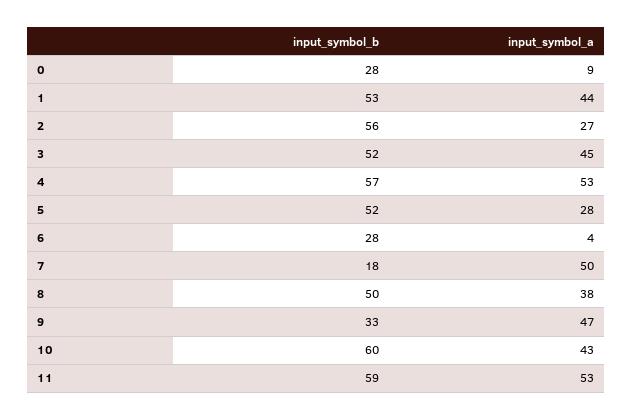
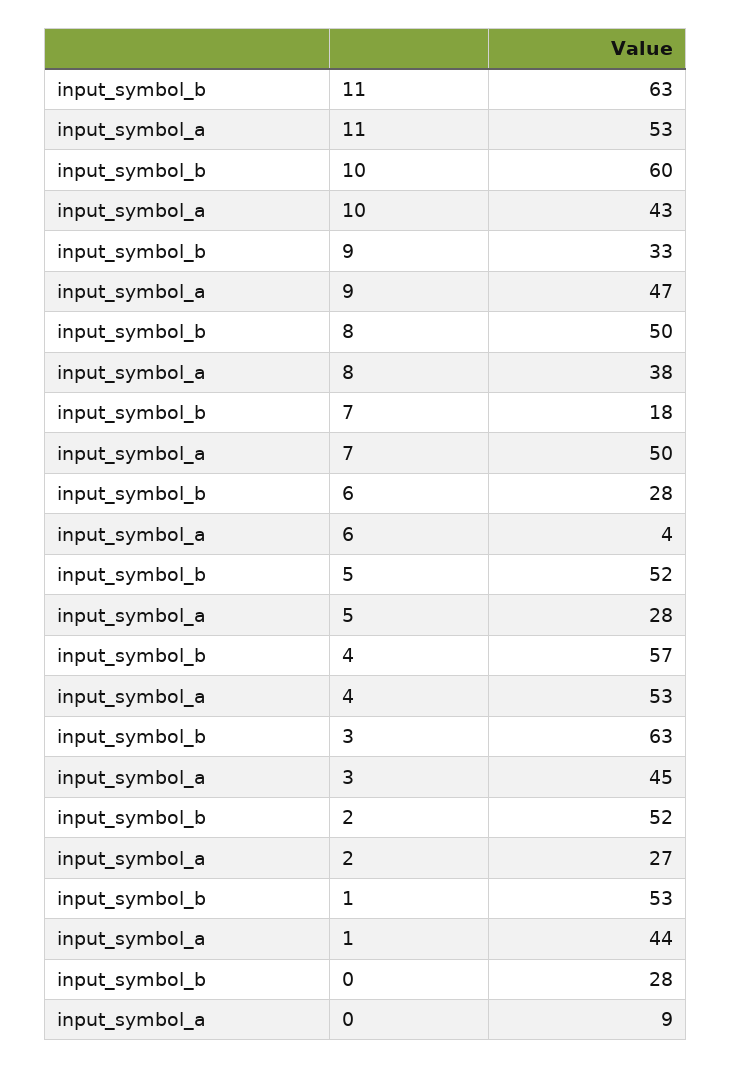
input_symbol_b, 2: 56 -> 52
input_symbol_b, 3: 52 -> 63
input_symbol_b, 11: 59 -> 63

